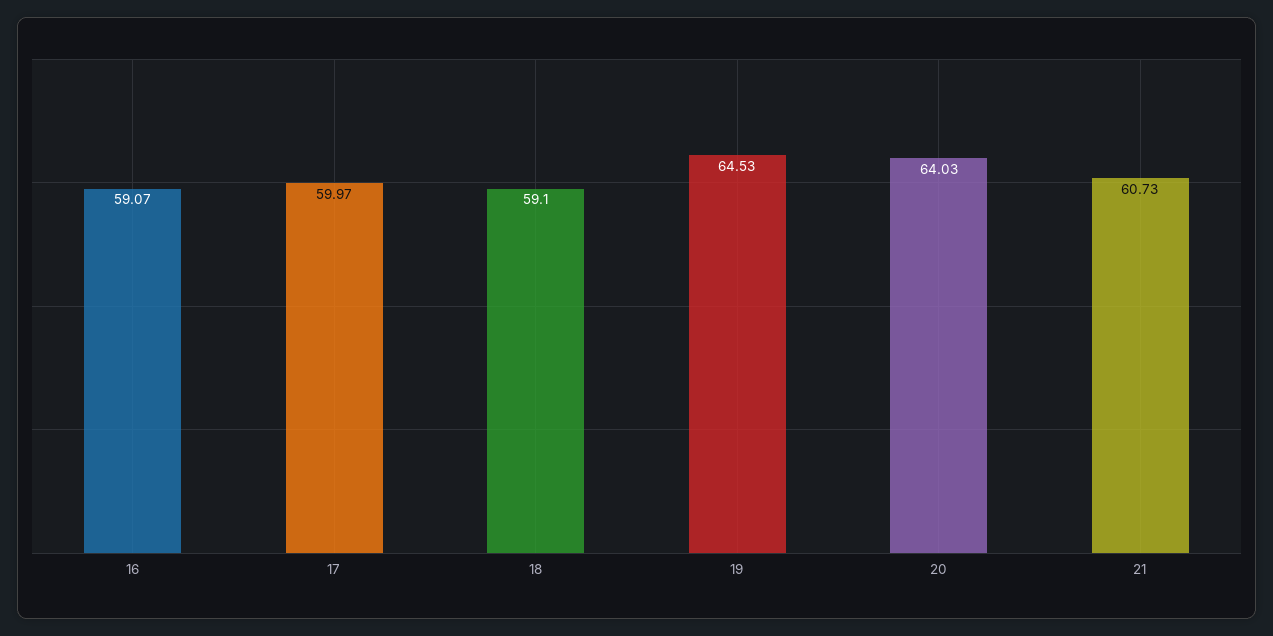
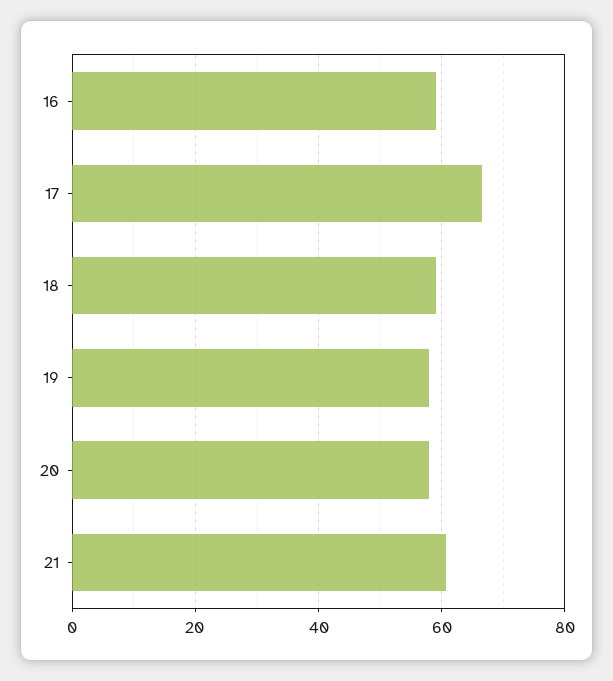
17: 59.97 -> 66
19: 64.53 -> 58
20: 64.03 -> 58

